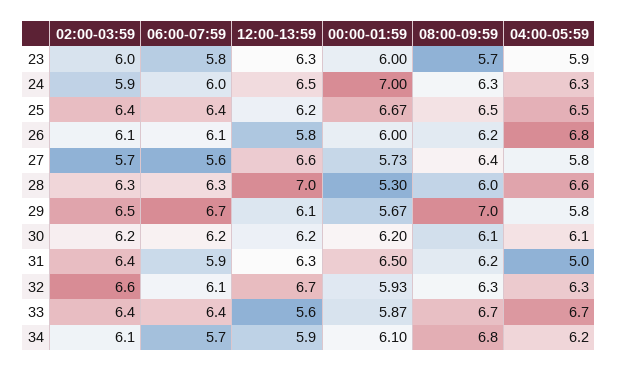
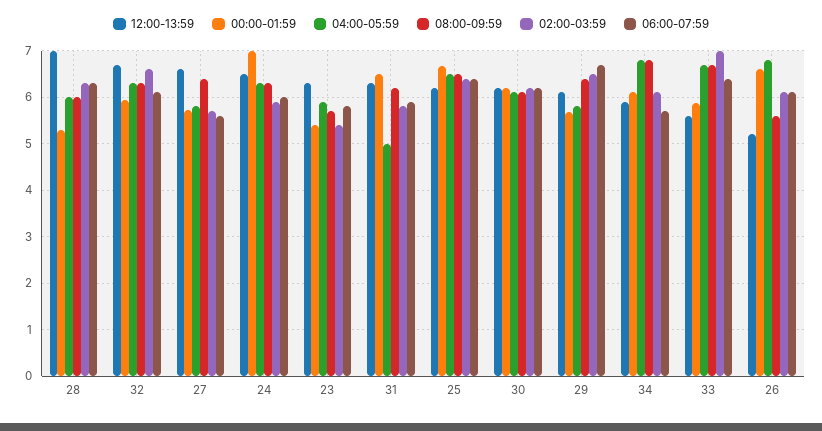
02:00-03:59, 23: 6 -> 5.4
00:00-01:59, 23: 6 -> 5.4
12:00-13:59, 26: 5.8 -> 5.2
00:00-01:59, 26: 6 -> 6.6
08:00-09:59, 26: 6.2 -> 5.6
04:00-05:59, 28: 6.6 -> 6
08:00-09:59, 29: 7 -> 6.4
02:00-03:59, 31: 6.4 -> 5.8
02:00-03:59, 33: 6.4 -> 7
04:00-05:59, 34: 6.2 -> 6.8

